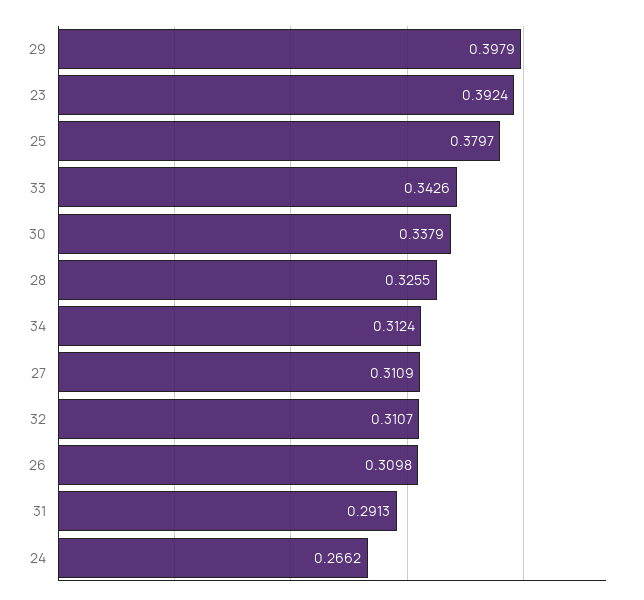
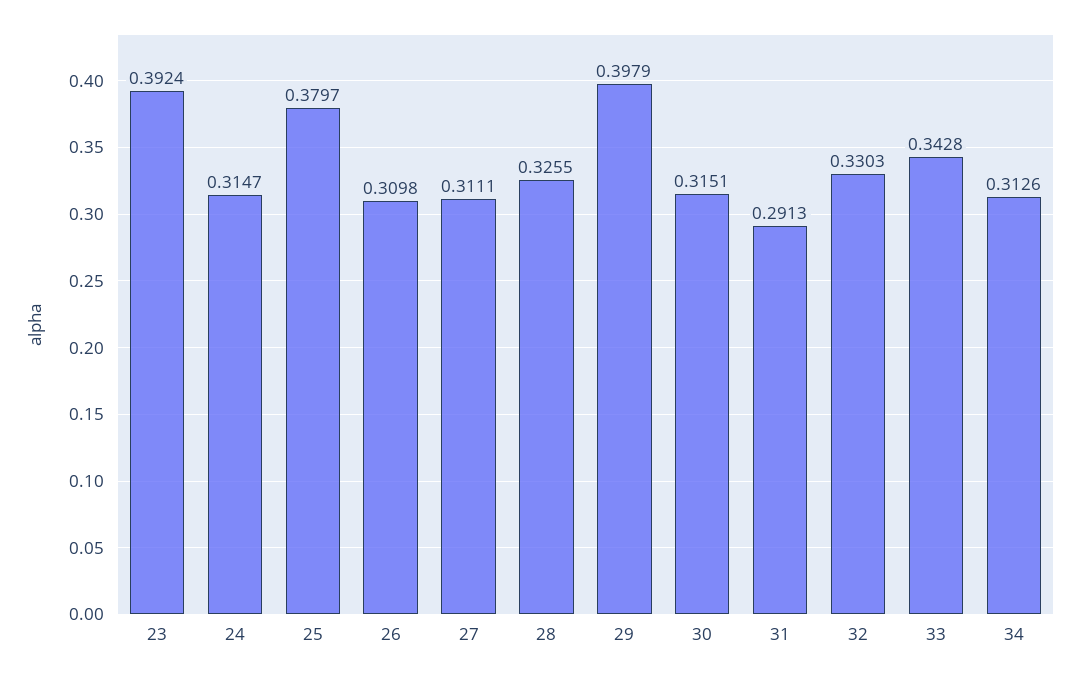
33: 0.3426 -> 0.3428
30: 0.3379 -> 0.3151
34: 0.3124 -> 0.3126
27: 0.3109 -> 0.3111
32: 0.3107 -> 0.3303
24: 0.2662 -> 0.3147

